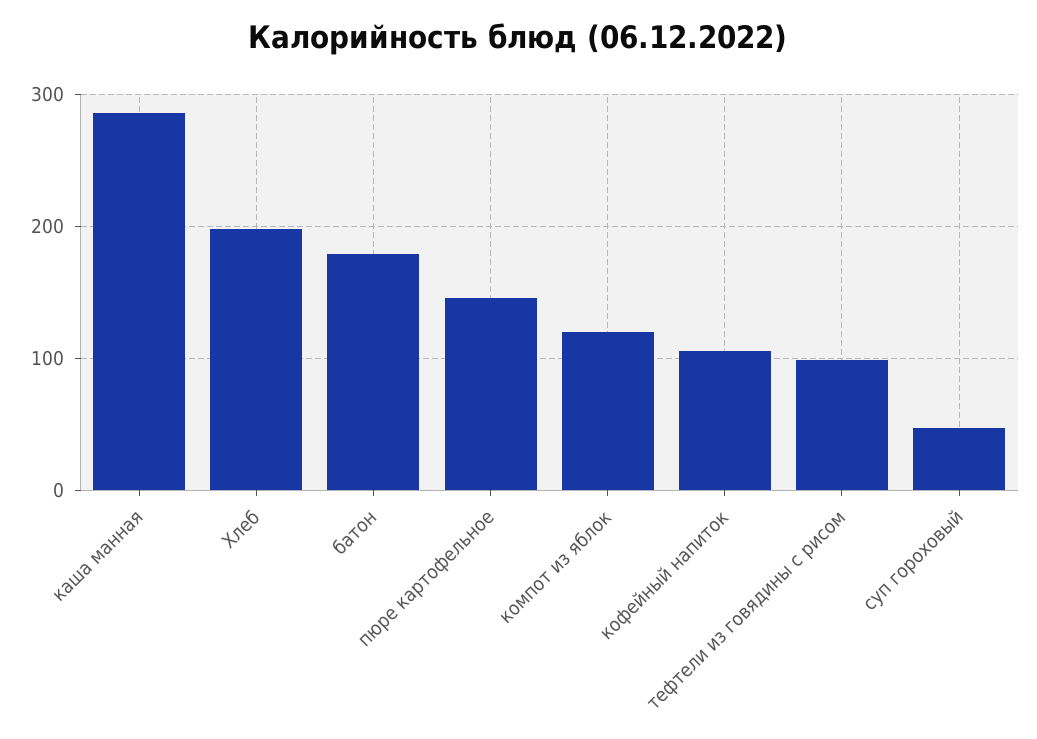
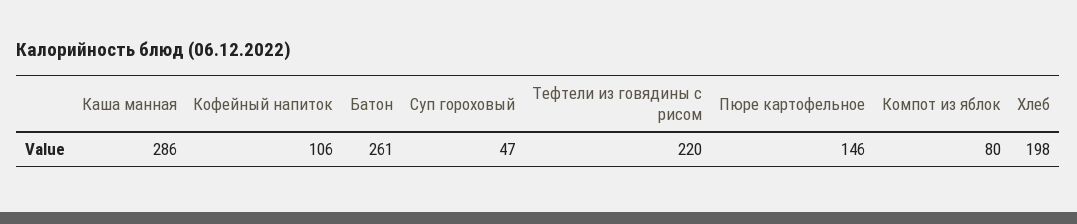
батон: 180 -> 261
компот из яблок: 120 -> 80
тефтели из говядины с рисом: 100 -> 220

